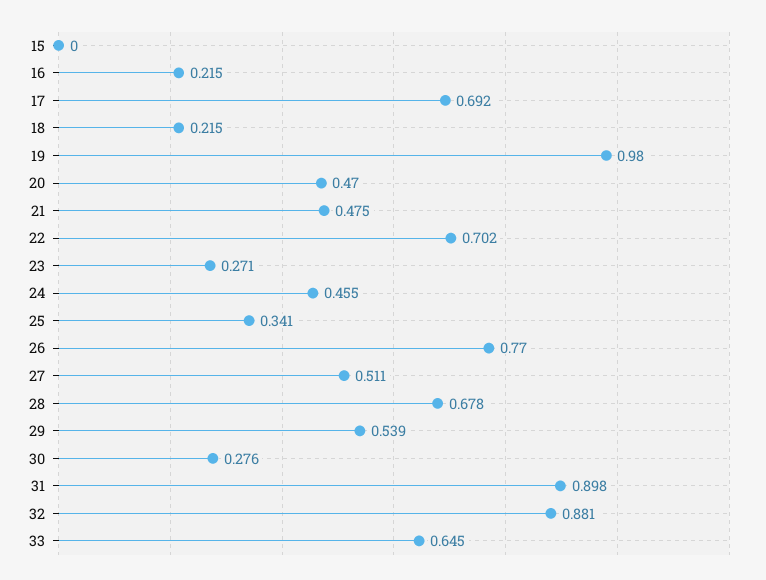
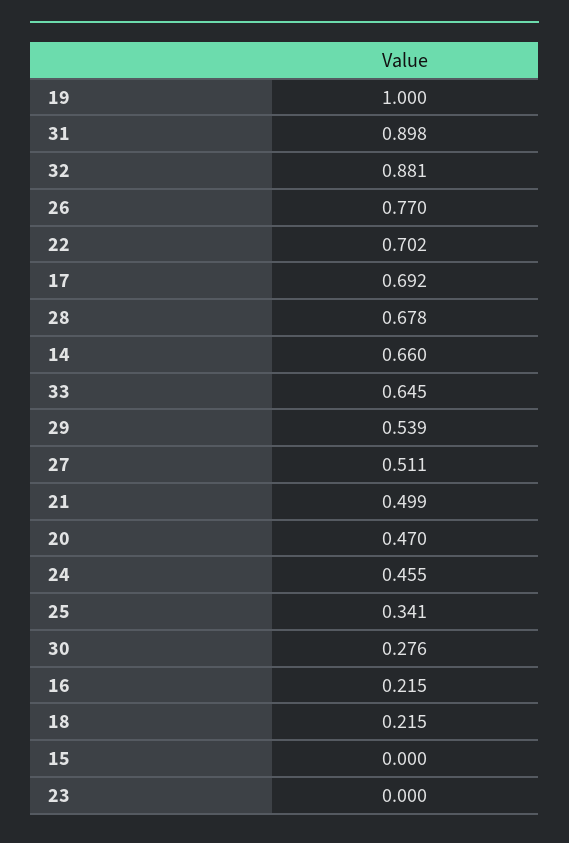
19: 0.98 -> 1
21: 0.475 -> 0.499
23: 0.271 -> 0
14: none -> 0.66

